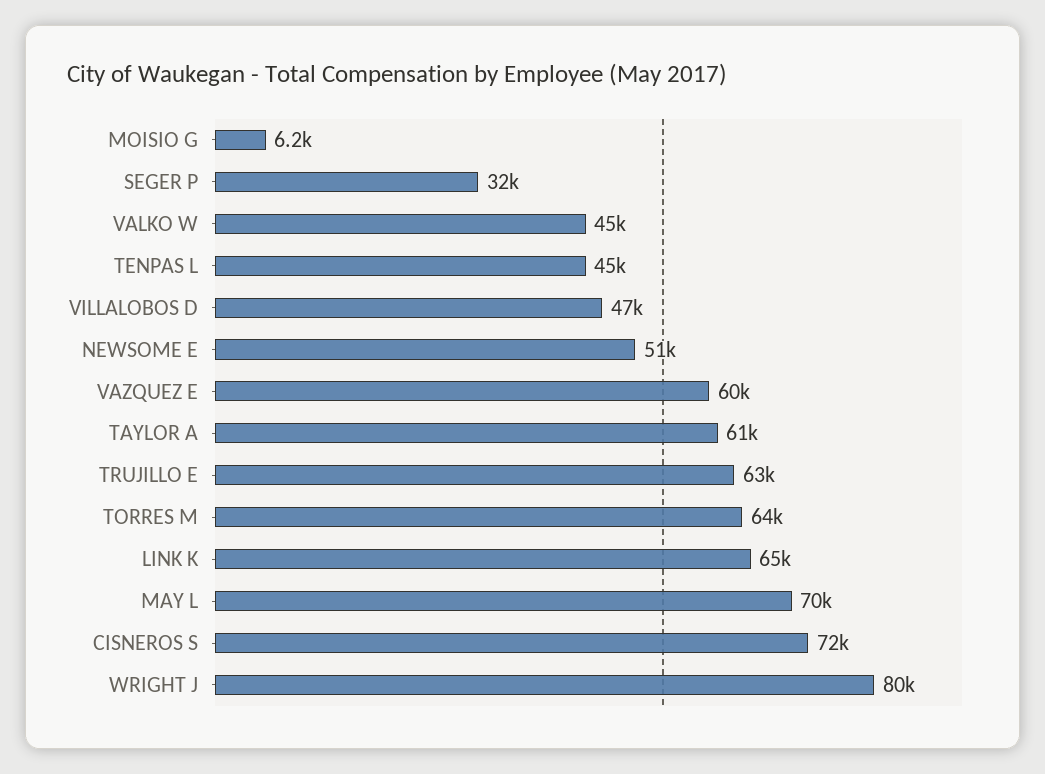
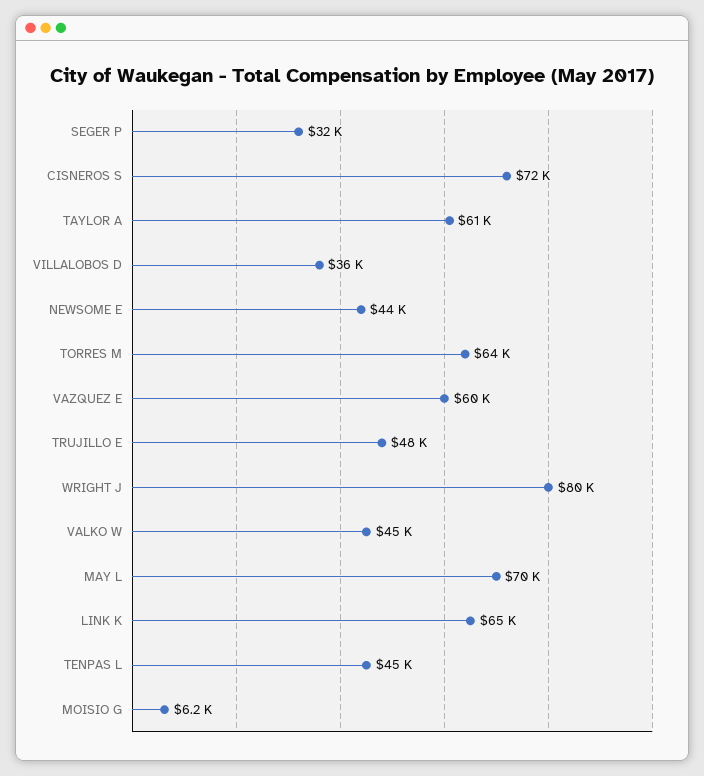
VILLALOBOS D: 47000 -> 36000
NEWSOME E: 51000 -> 44000
TRUJILLO E: 63000 -> 48000

